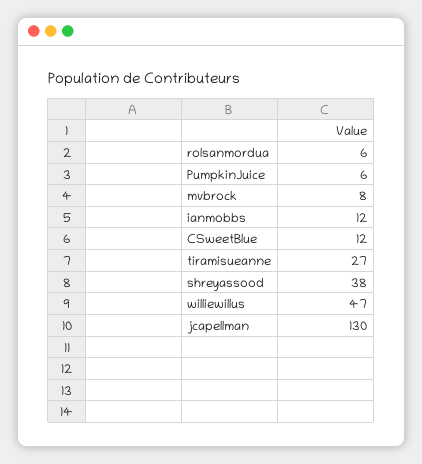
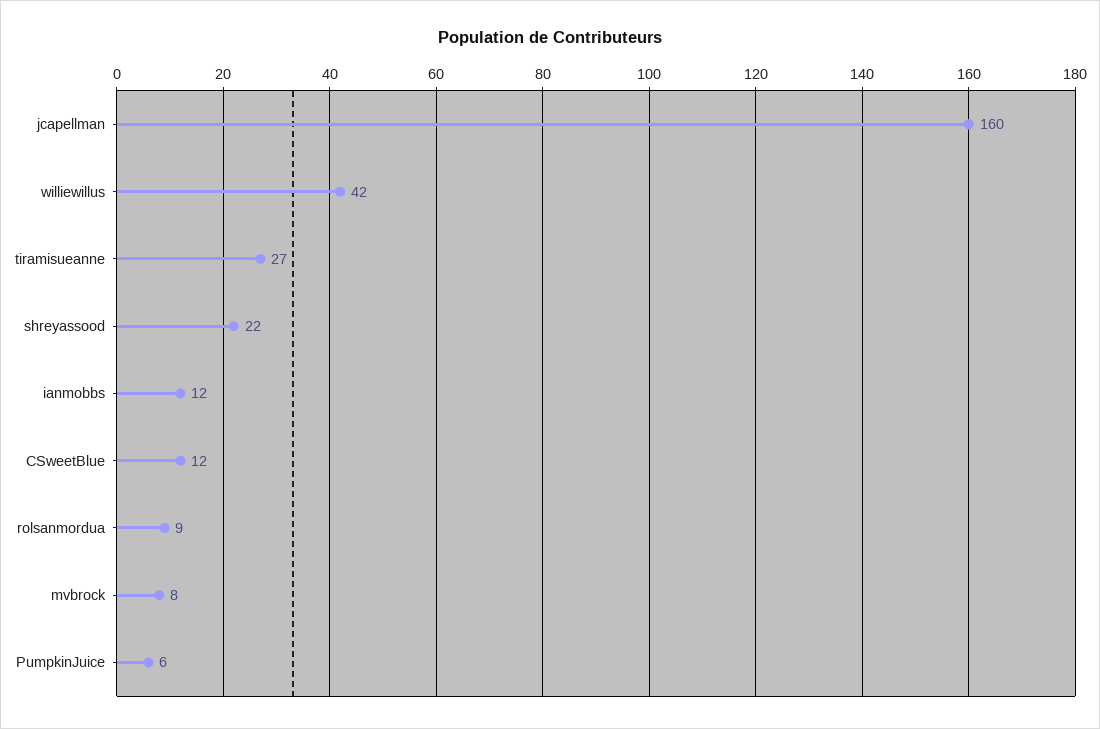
rolsanmordua: 6 -> 9
shreyassood: 38 -> 22
williewillus: 47 -> 42
jcapellman: 130 -> 160

